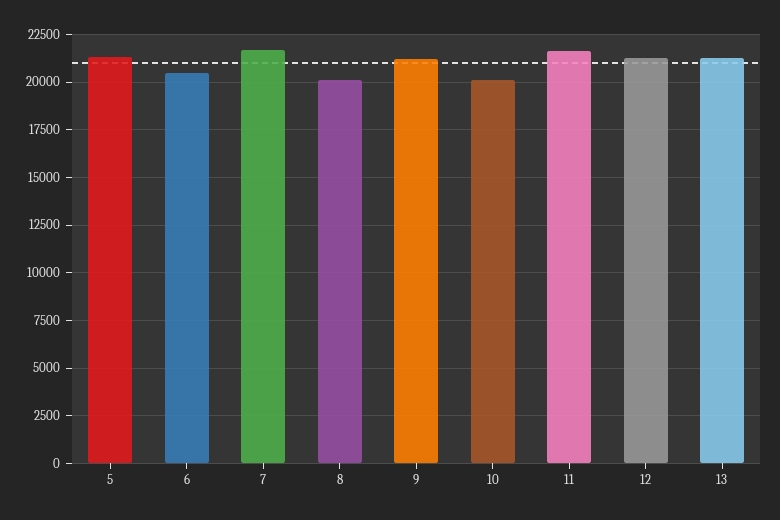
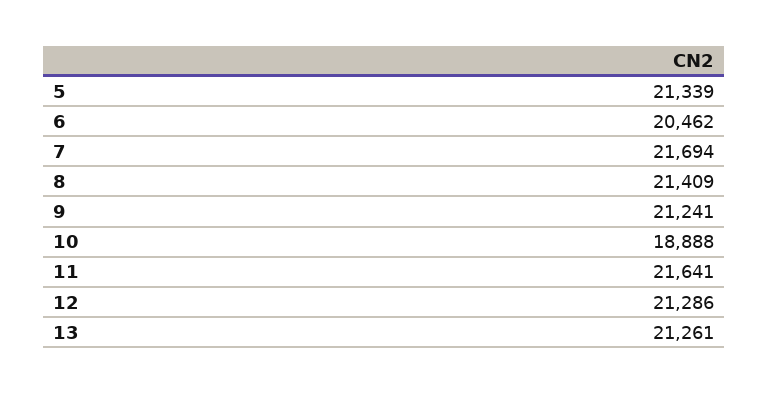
8: 20000 -> 21409
10: 20000 -> 18888

